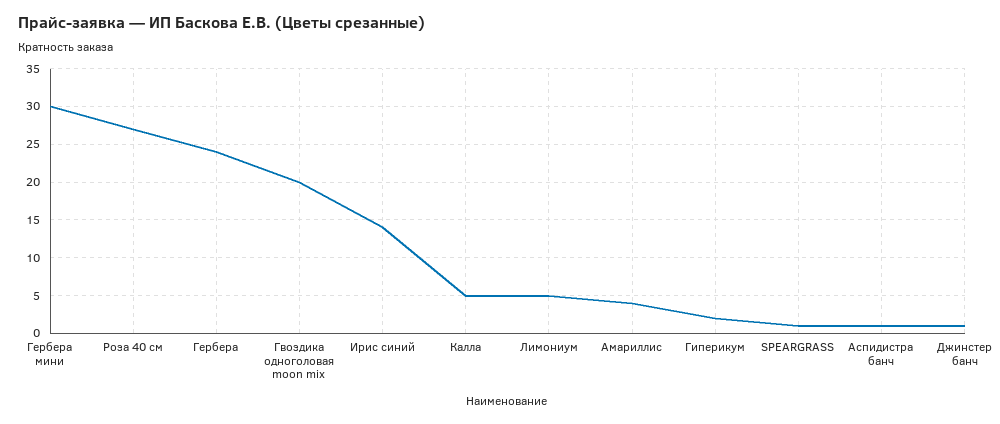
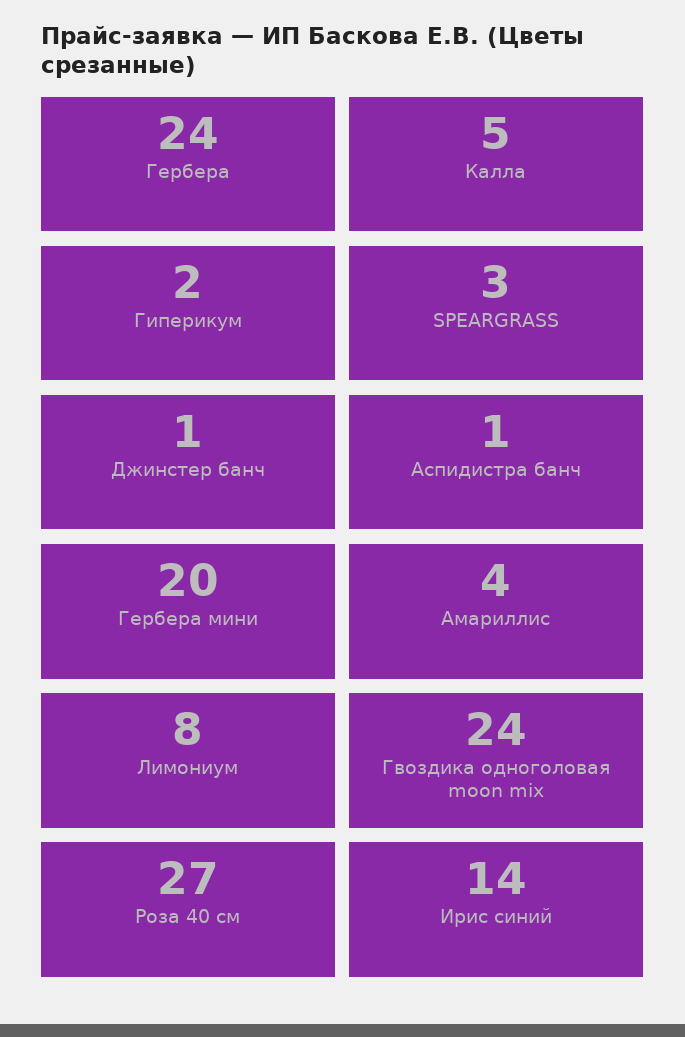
Гербера мини: 30 -> 20
Гвоздика одноголовая moon mix: 20 -> 24
Лимониум: 5 -> 8
SPEARGRASS: 1 -> 3

